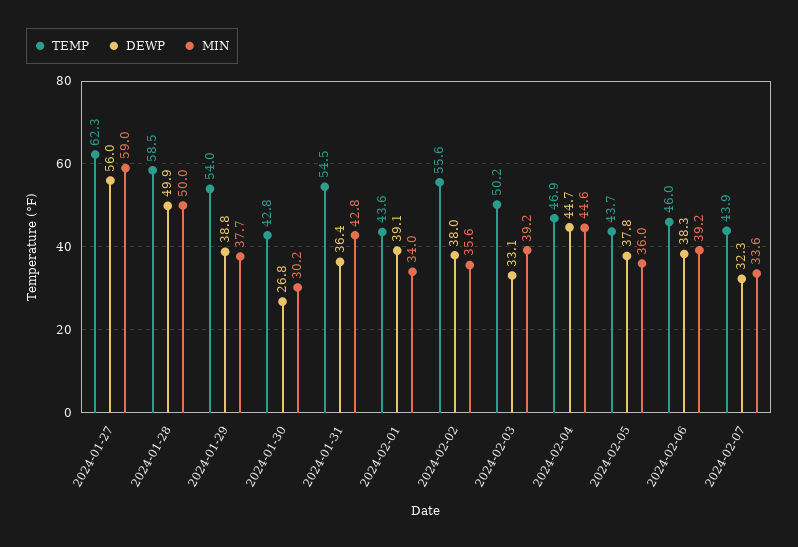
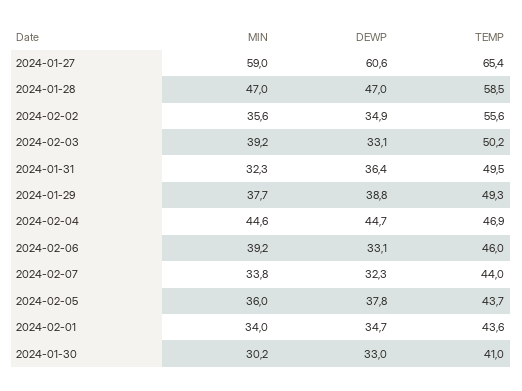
TEMP, 2024-01-27: 62.3 -> 65.4
DEWP, 2024-01-27: 56 -> 60.6
DEWP, 2024-01-28: 49.9 -> 47
MIN, 2024-01-28: 50 -> 47
TEMP, 2024-01-29: 54 -> 49.3
TEMP, 2024-01-30: 42.8 -> 41
DEWP, 2024-01-30: 26.8 -> 33
TEMP, 2024-01-31: 54.5 -> 49.5
MIN, 2024-01-31: 42.8 -> 32.3
DEWP, 2024-02-01: 39.1 -> 34.7
DEWP, 2024-02-02: 38 -> 34.9
DEWP, 2024-02-06: 38.3 -> 33.1
TEMP, 2024-02-07: 43.9 -> 44
MIN, 2024-02-07: 33.6 -> 33.8

